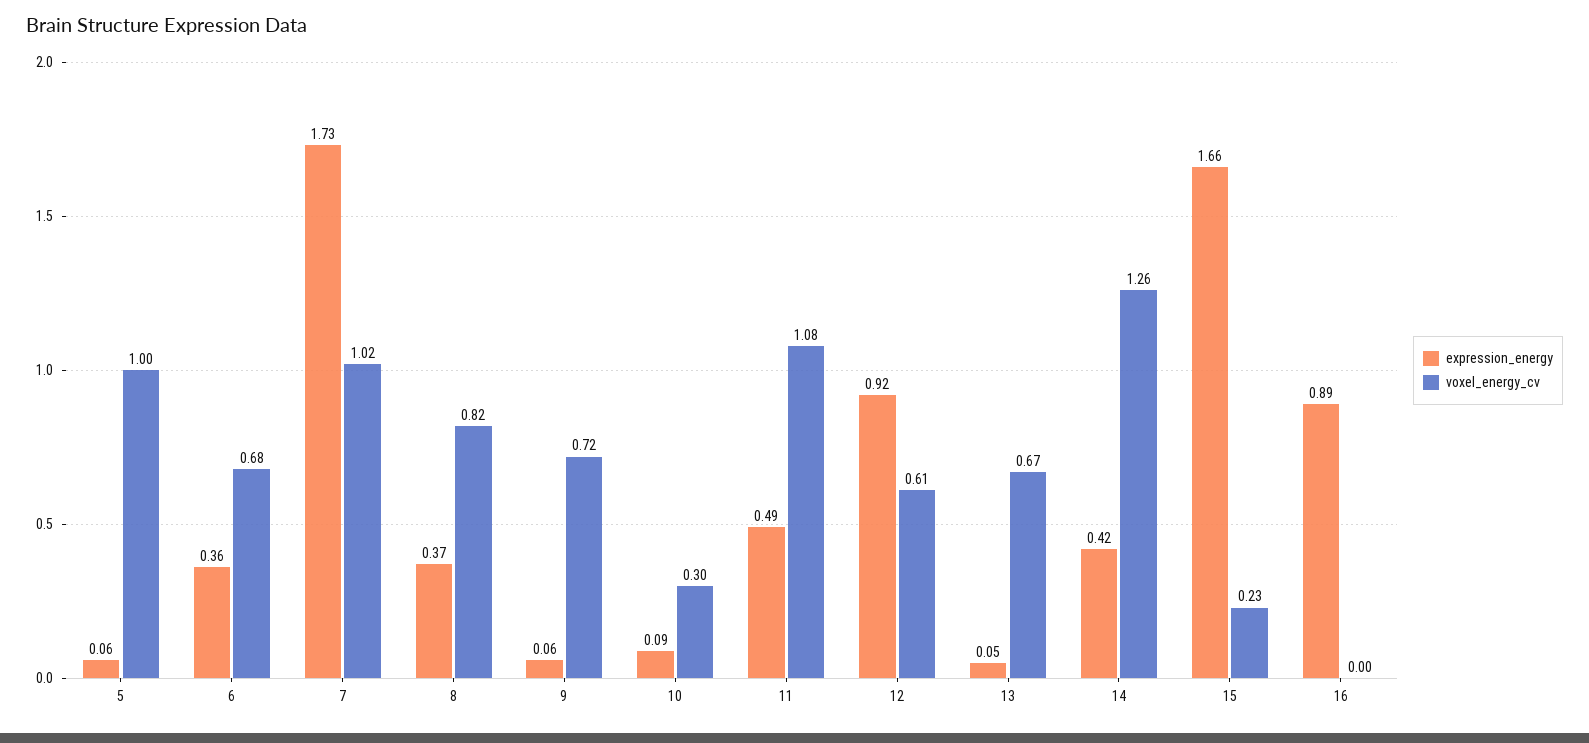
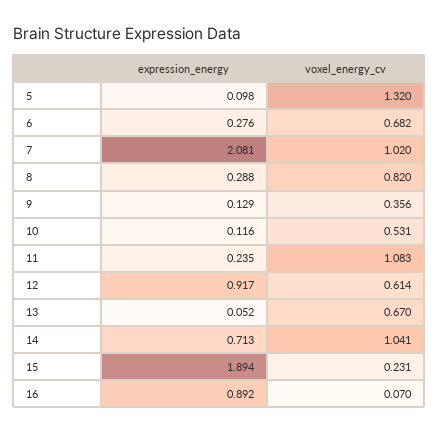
expression_energy, 5: 0.06 -> 0.098
voxel_energy_cv, 5: 1 -> 1.32
expression_energy, 6: 0.36 -> 0.276
expression_energy, 7: 1.73 -> 2.081
expression_energy, 8: 0.37 -> 0.288
expression_energy, 9: 0.06 -> 0.129
voxel_energy_cv, 9: 0.72 -> 0.356
expression_energy, 10: 0.09 -> 0.116
voxel_energy_cv, 10: 0.3 -> 0.531
expression_energy, 11: 0.49 -> 0.235
expression_energy, 14: 0.42 -> 0.713
voxel_energy_cv, 14: 1.26 -> 1.041
expression_energy, 15: 1.66 -> 1.894
voxel_energy_cv, 16: 0 -> 0.07

